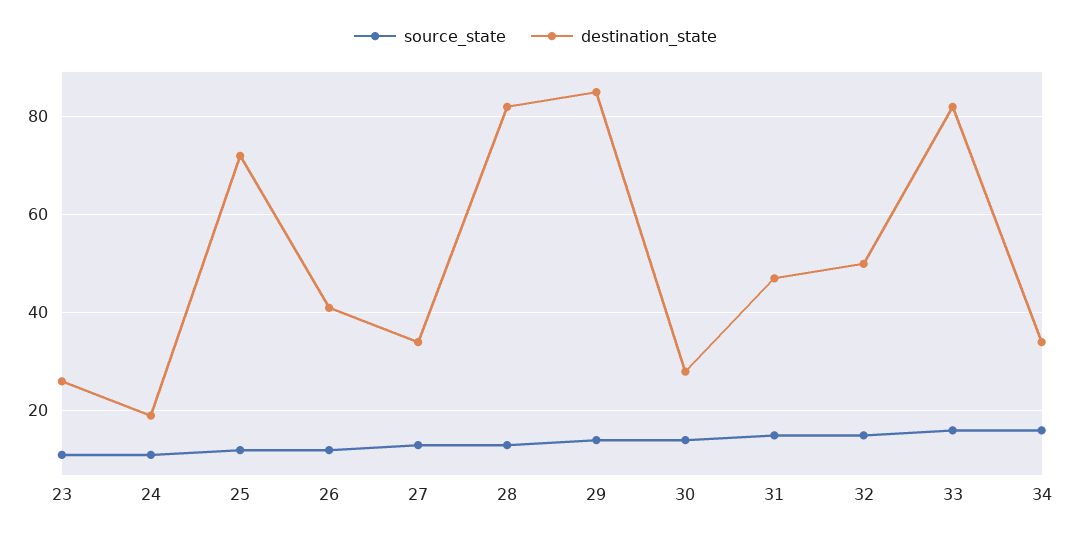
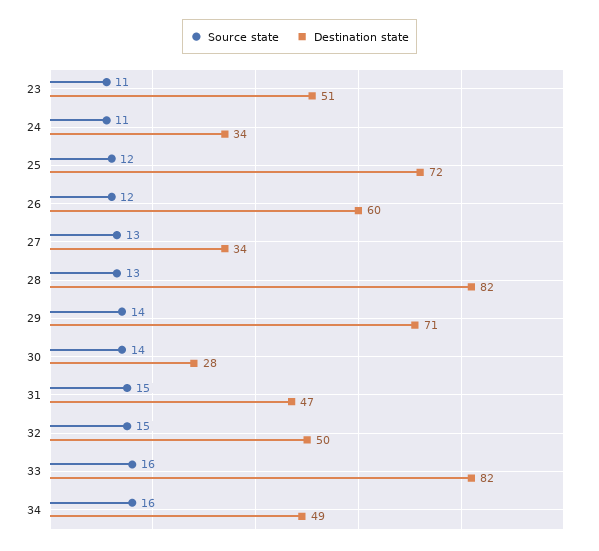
destination_state, 23: 25 -> 51
destination_state, 24: 20 -> 34
destination_state, 26: 40 -> 60
destination_state, 29: 85 -> 71
destination_state, 34: 35 -> 49

